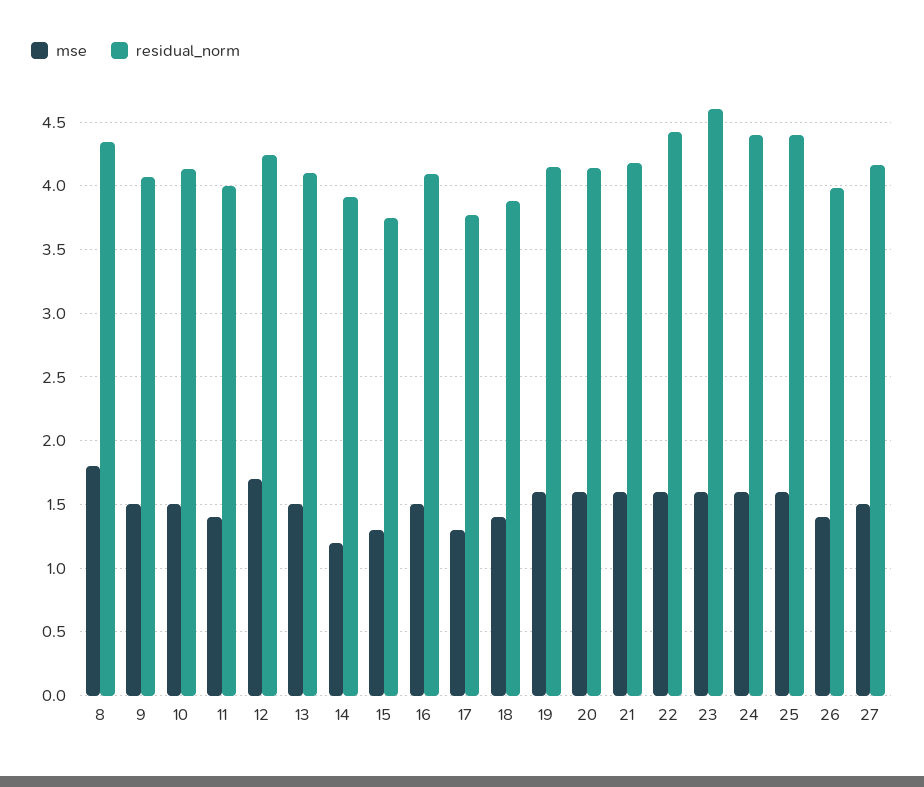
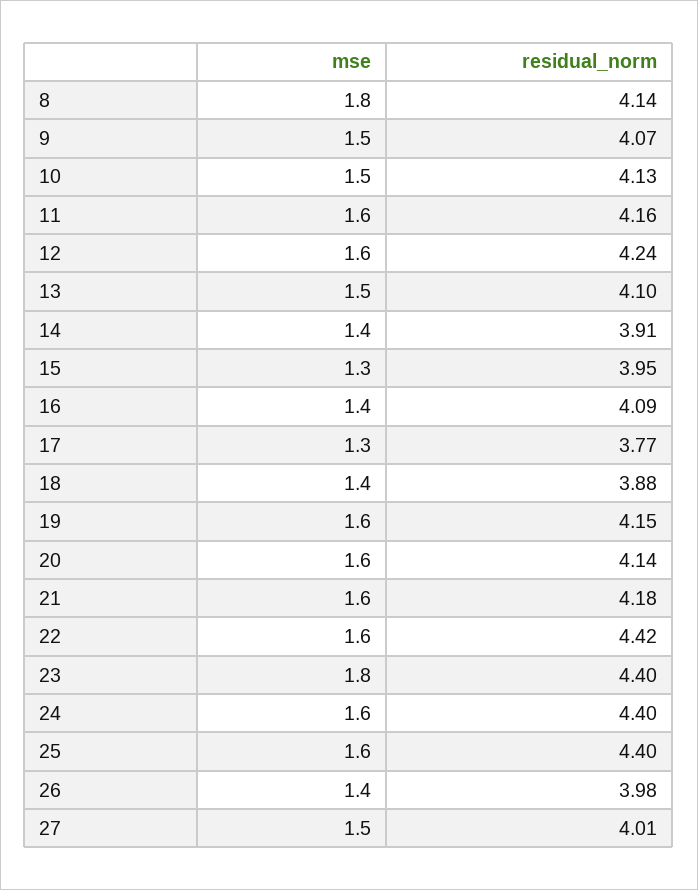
residual_norm, 8: 4.35 -> 4.14
mse, 11: 1.4 -> 1.6
residual_norm, 11: 4 -> 4.16
mse, 12: 1.7 -> 1.6
mse, 14: 1.2 -> 1.4
residual_norm, 15: 3.75 -> 3.95
mse, 16: 1.5 -> 1.4
mse, 23: 1.6 -> 1.8
residual_norm, 23: 4.6 -> 4.4
residual_norm, 27: 4.15 -> 4.01

